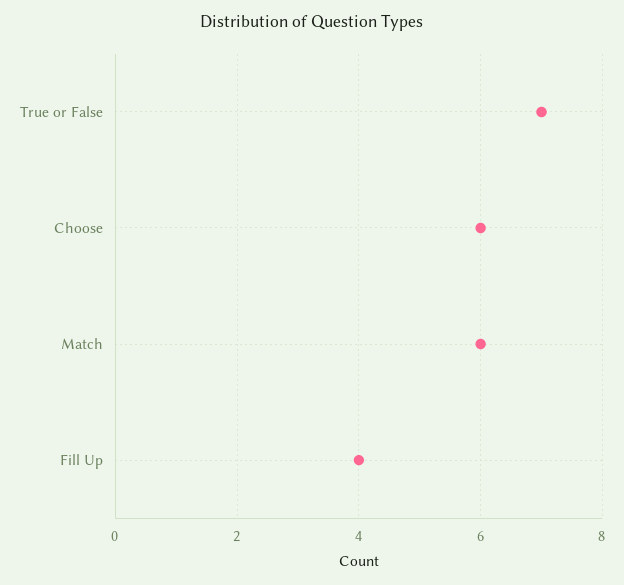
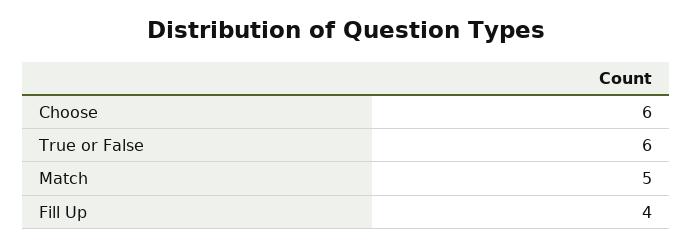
True or False: 7 -> 6
Match: 6 -> 5

